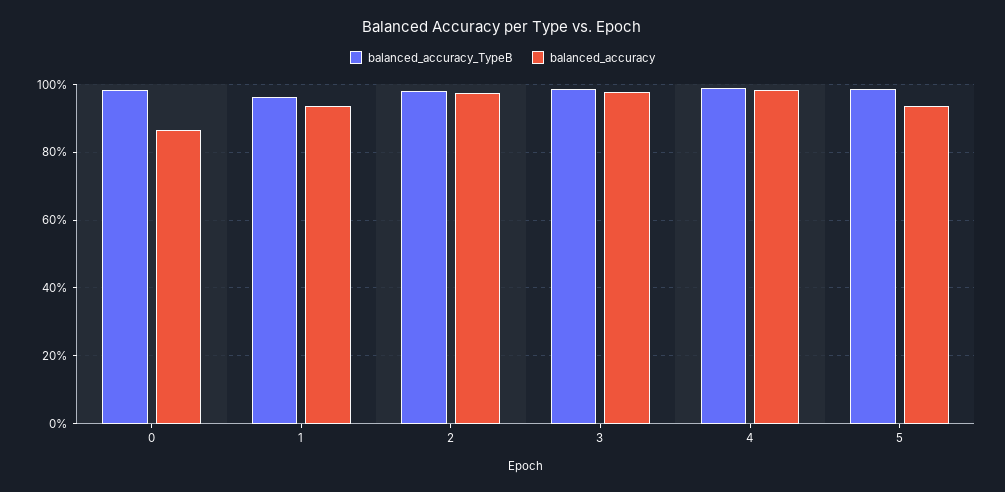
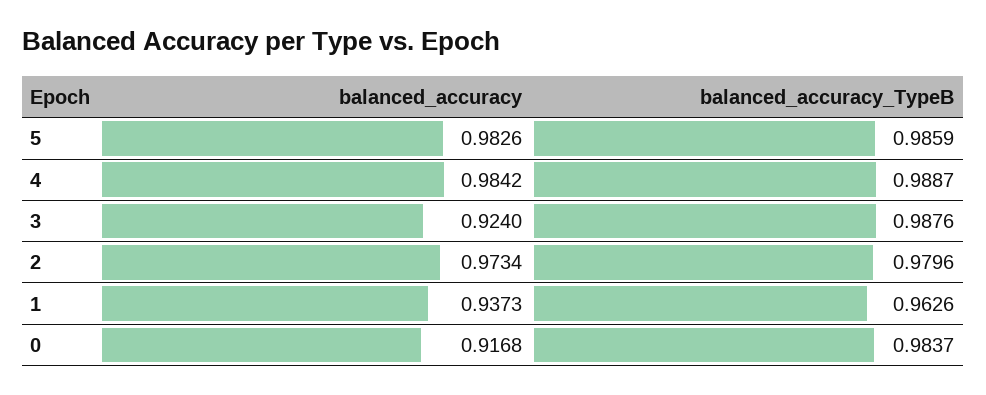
balanced_accuracy, 0: 0.86 -> 0.9168
balanced_accuracy, 3: 0.98 -> 0.924
balanced_accuracy, 5: 0.94 -> 0.9826

